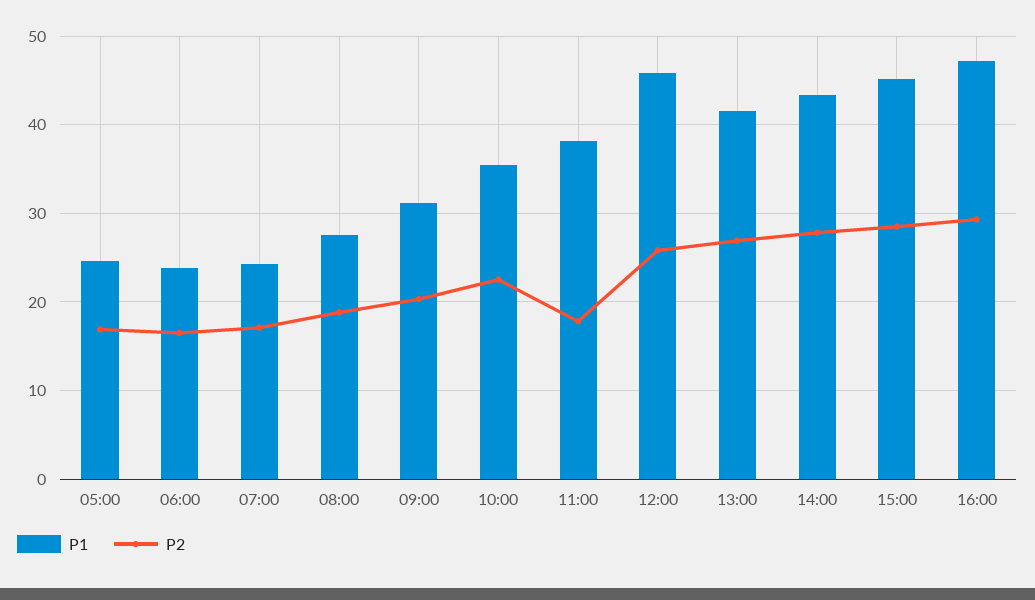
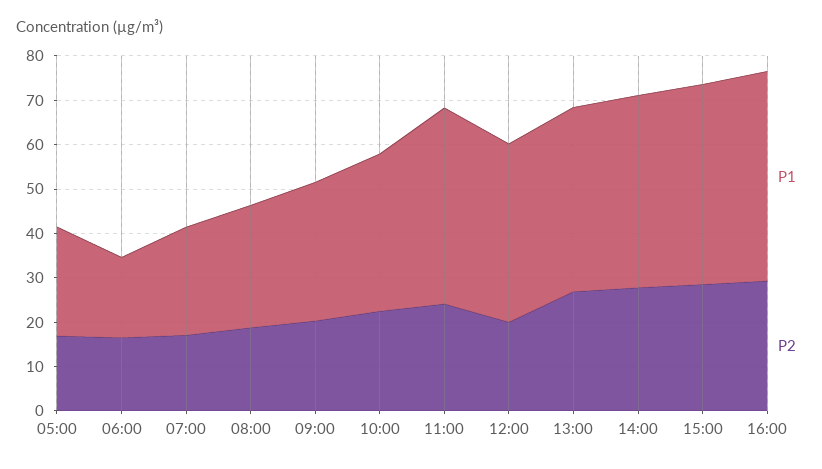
P1, 06:00: 24 -> 18
P1, 11:00: 38 -> 44
P2, 11:00: 18 -> 24
P1, 12:00: 46 -> 40
P2, 12:00: 26 -> 20

